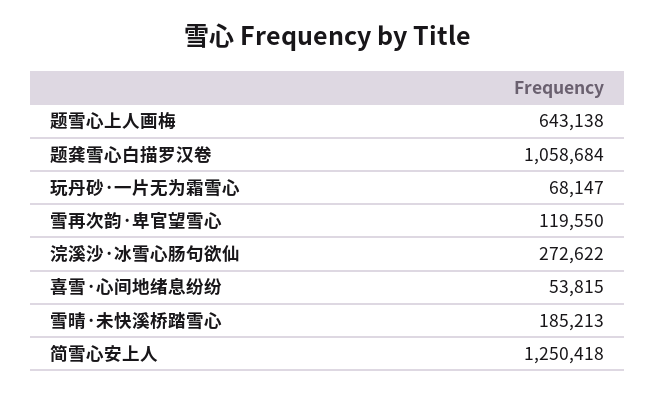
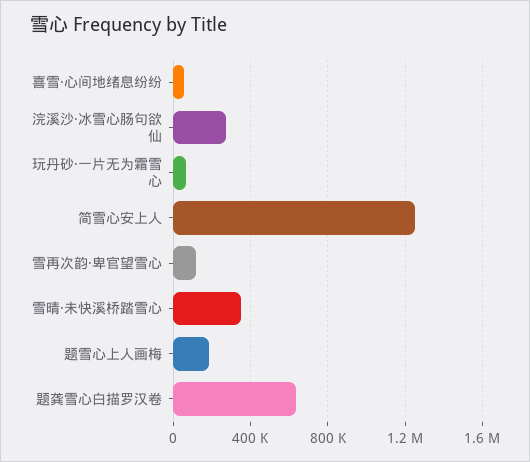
题雪心上人画梅: 643138 -> 200000
题龚雪心白描罗汉卷: 1058684 -> 650000
雪晴·未快溪桥踏雪心: 185213 -> 350000

